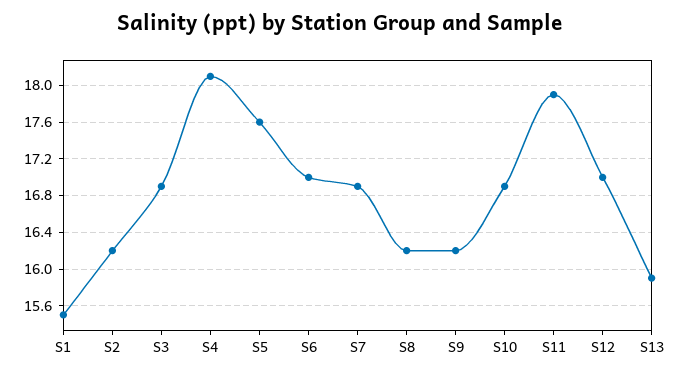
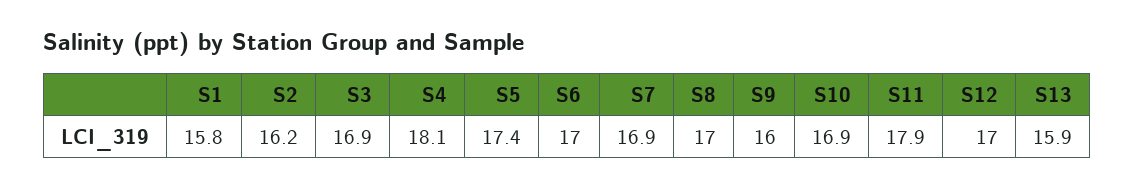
S1: 15.5 -> 15.8
S5: 17.6 -> 17.4
S8: 16.2 -> 17
S9: 16.2 -> 16

